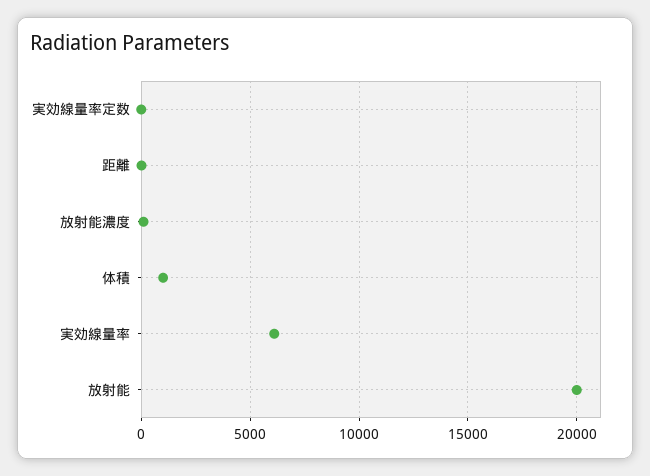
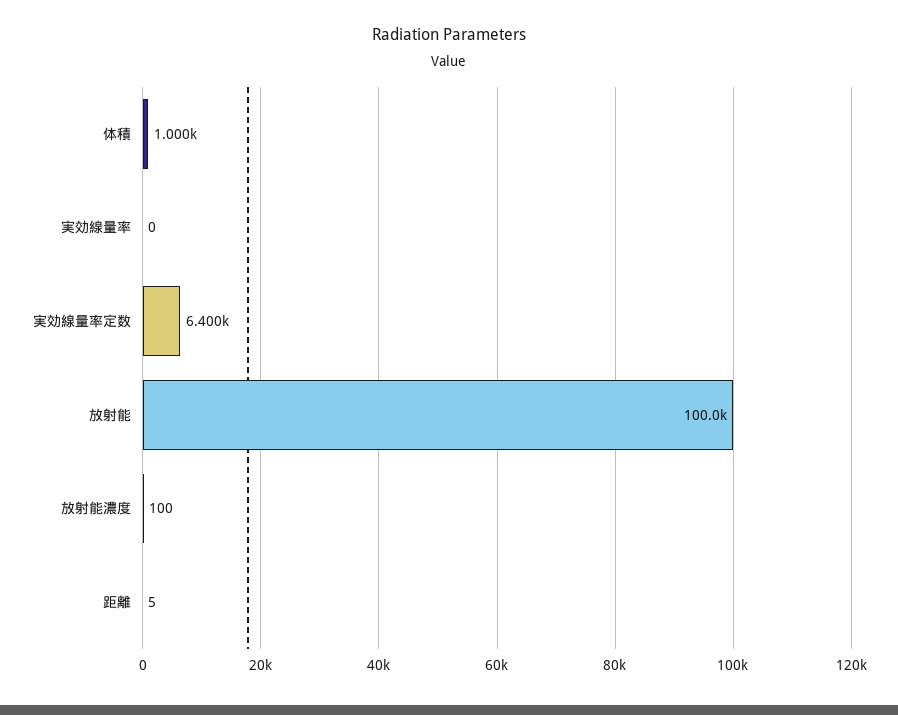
実効線量率定数: 0 -> 6400
実効線量率: 6000 -> 0
放射能: 20000 -> 100000

